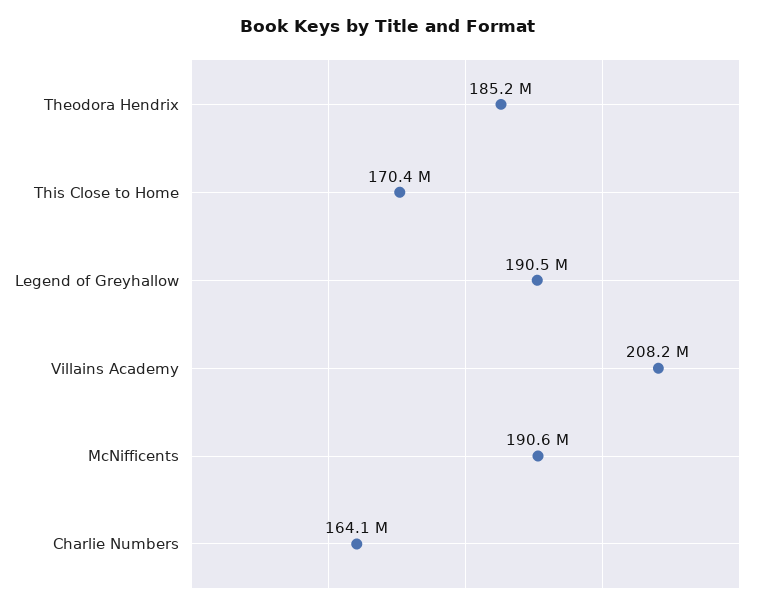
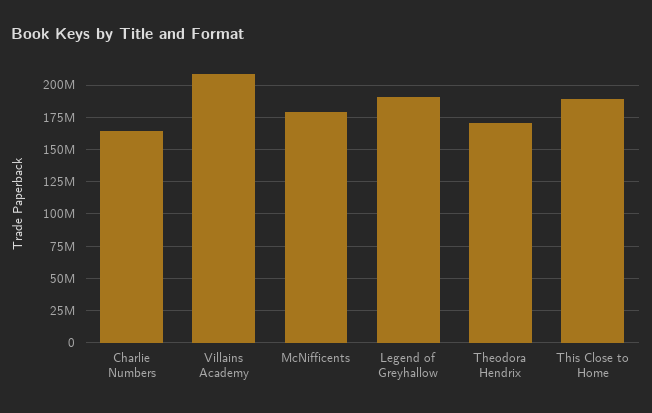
Theodora Hendrix: 185200000 -> 170000000
This Close to Home: 170400000 -> 190000000
McNifficents: 190600000 -> 180000000

